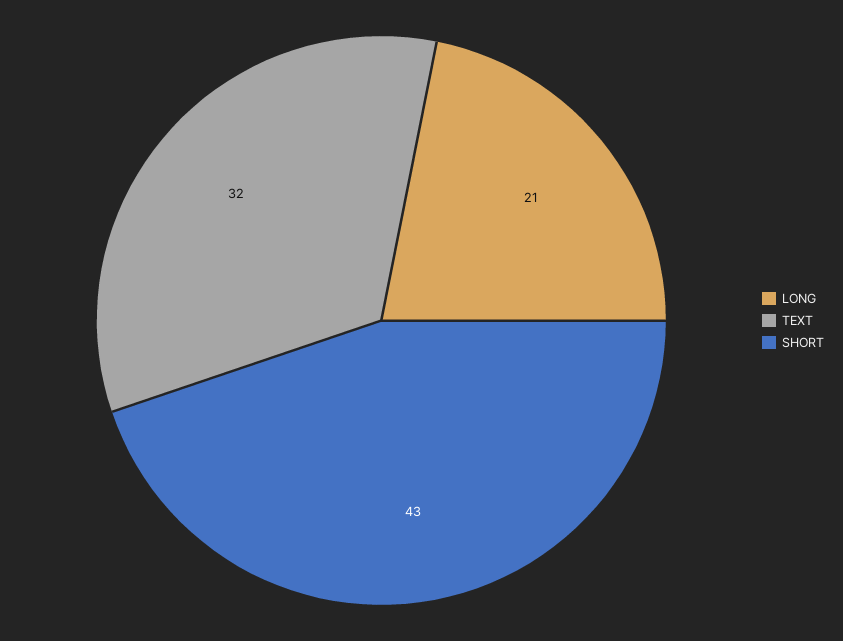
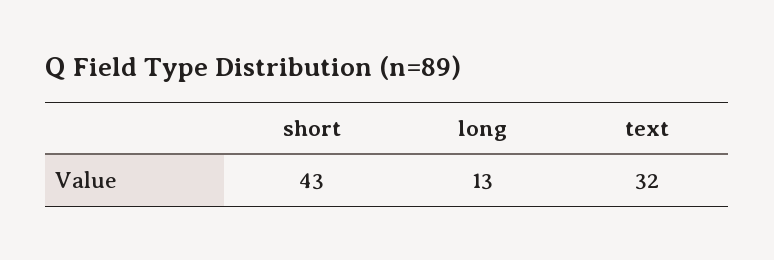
LONG: 21 -> 13

